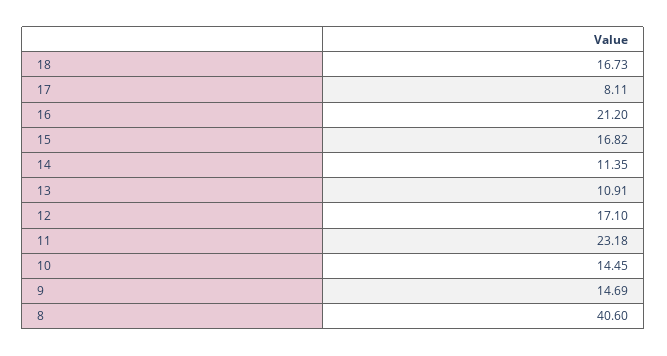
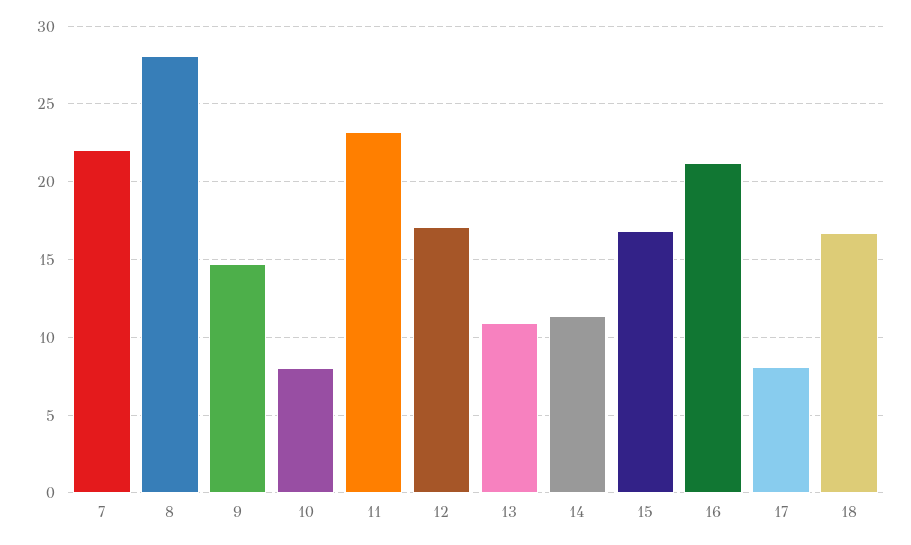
10: 14.45 -> 8
8: 40.6 -> 28
7: none -> 22

